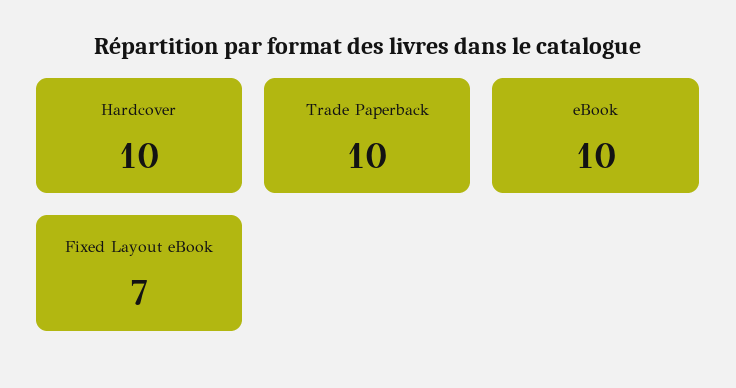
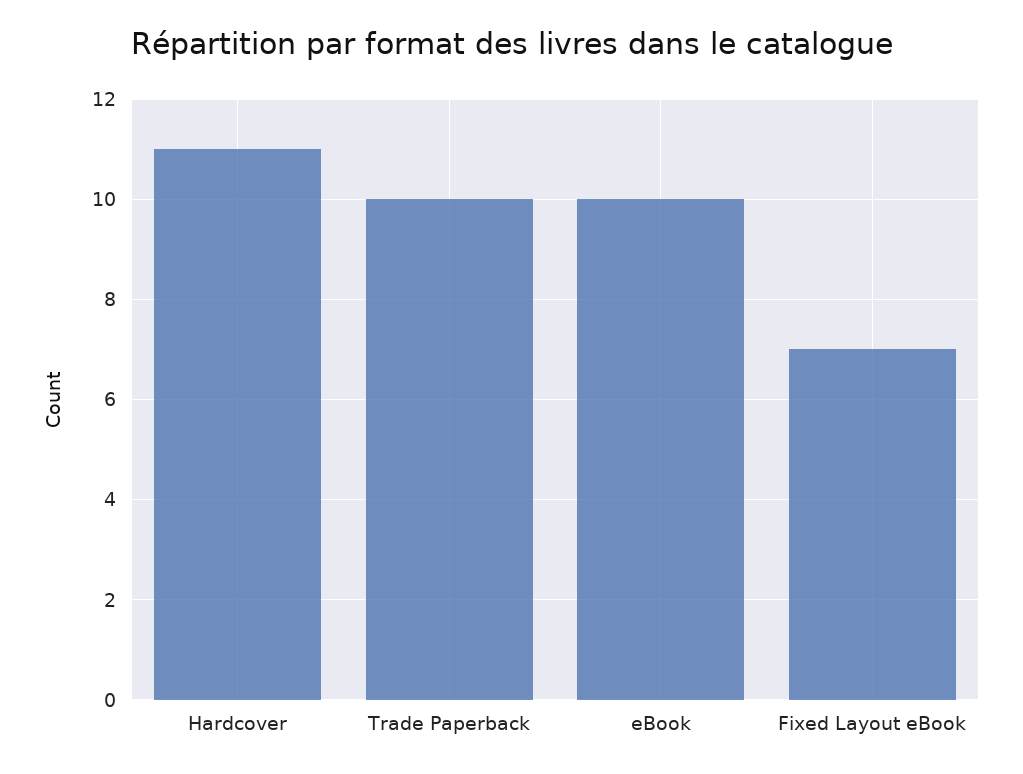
Hardcover: 10 -> 11

